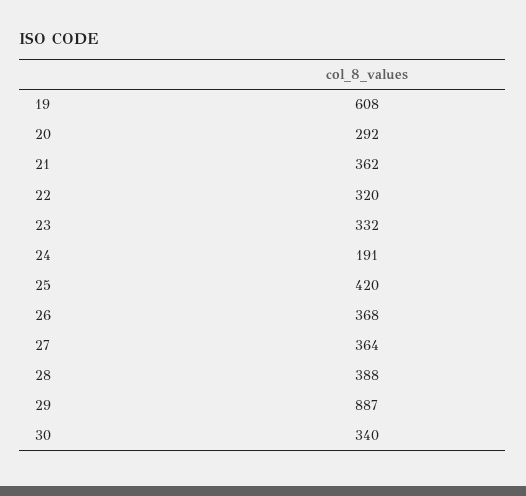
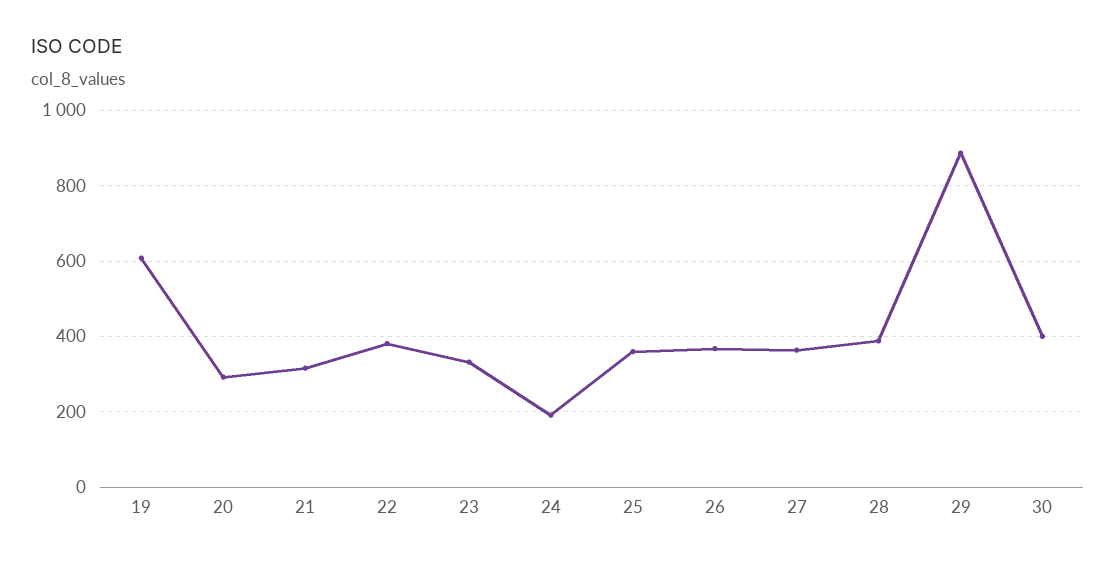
21: 362 -> 320
22: 320 -> 380
25: 420 -> 360
30: 340 -> 400

